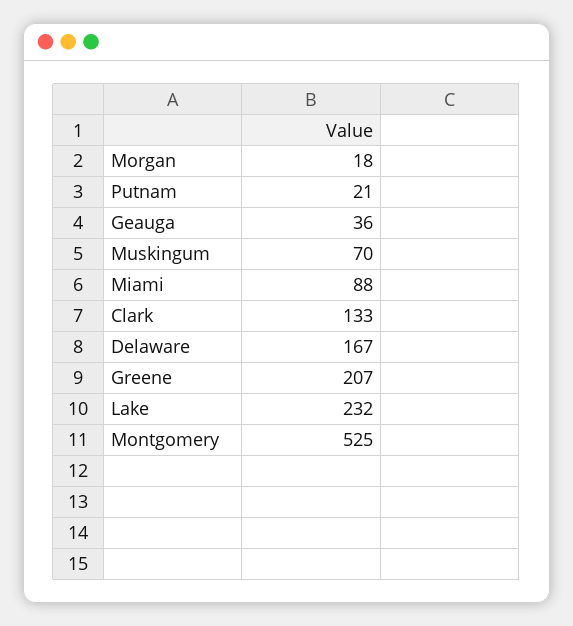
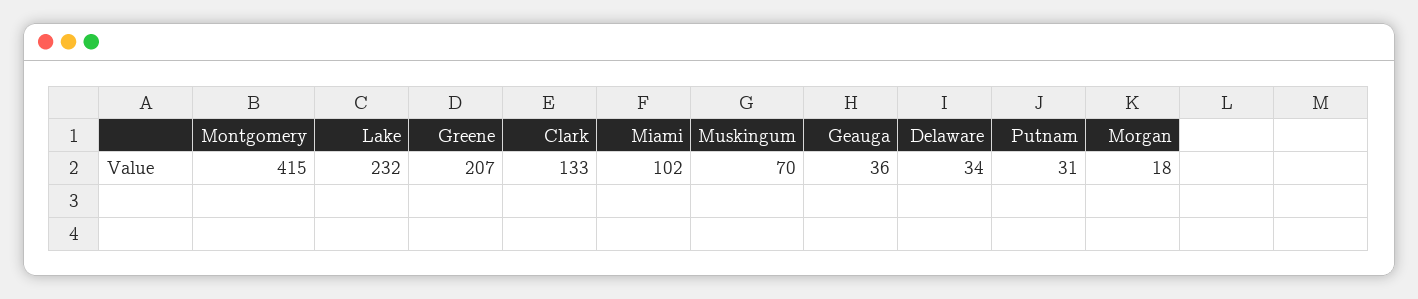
Putnam: 21 -> 31
Miami: 88 -> 102
Delaware: 167 -> 34
Montgomery: 525 -> 415

